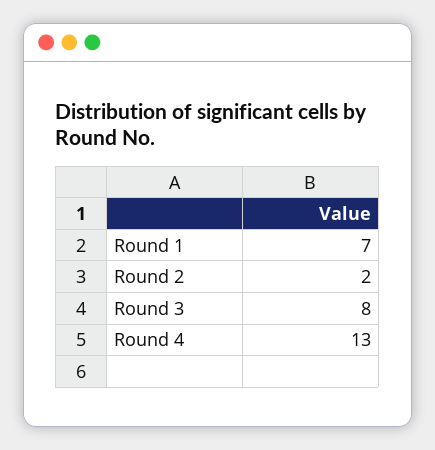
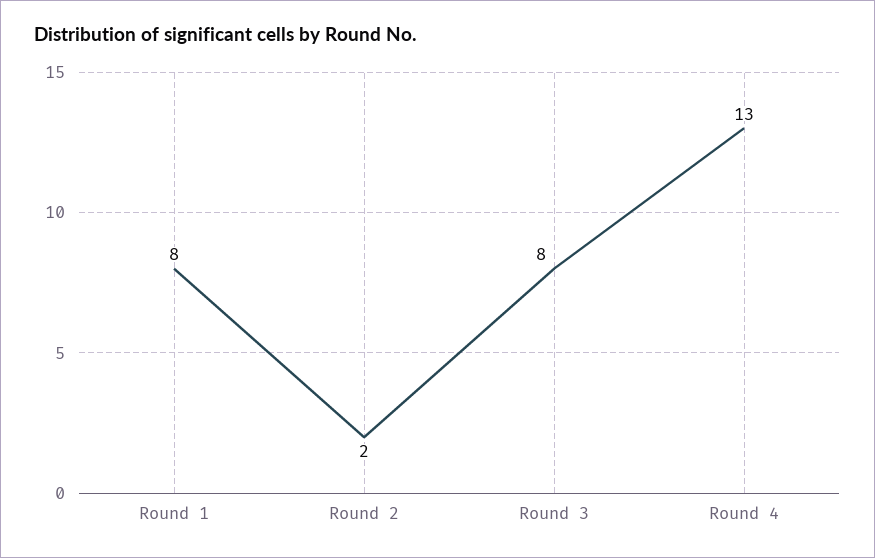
Round 1: 7 -> 8

